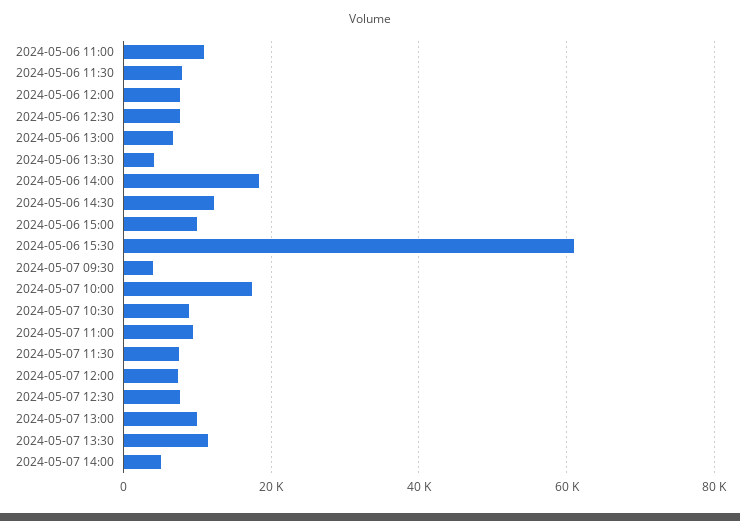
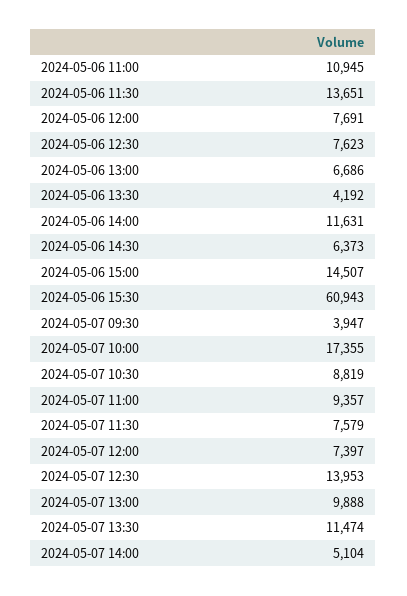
2024-05-06 11:30: 8000 -> 13651
2024-05-06 14:00: 18000 -> 11631
2024-05-06 14:30: 12000 -> 6373
2024-05-06 15:00: 10000 -> 14507
2024-05-07 12:30: 8000 -> 13953

